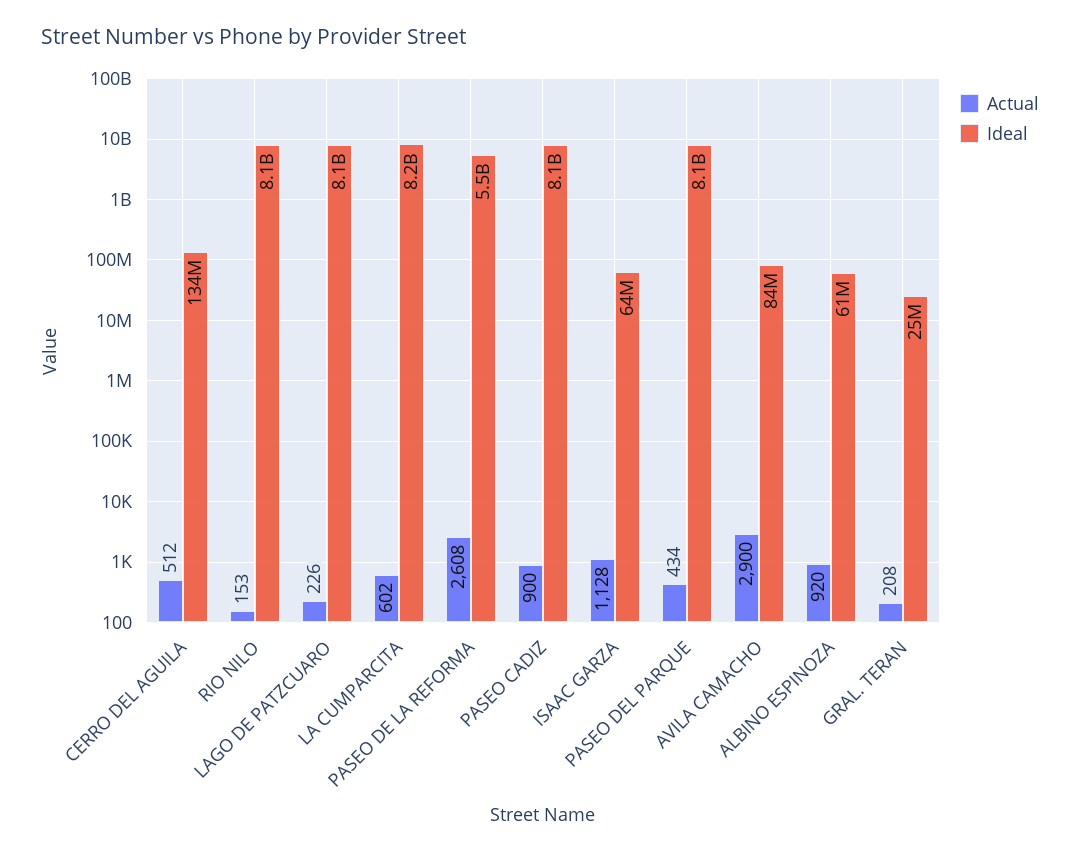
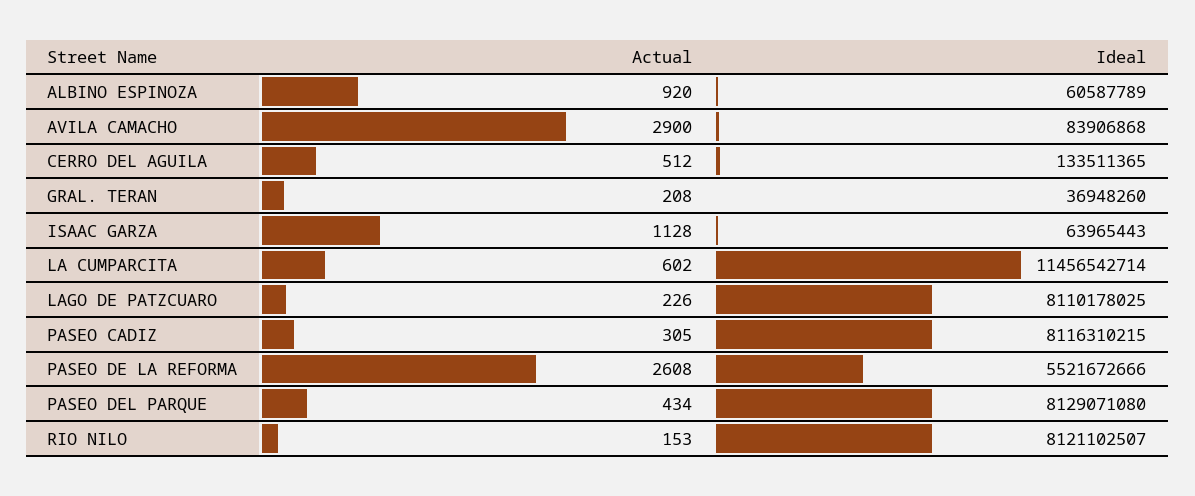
Ideal, LA CUMPARCITA: 8200000000 -> 11456542714
Actual, PASEO CADIZ: 900 -> 305
Ideal, GRAL. TERAN: 25000000 -> 36948260

